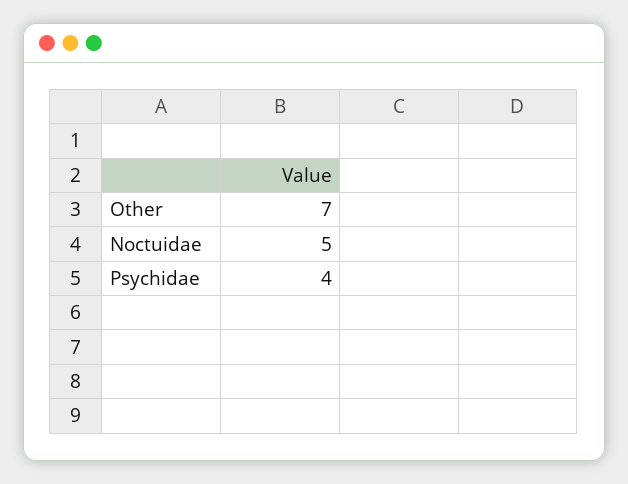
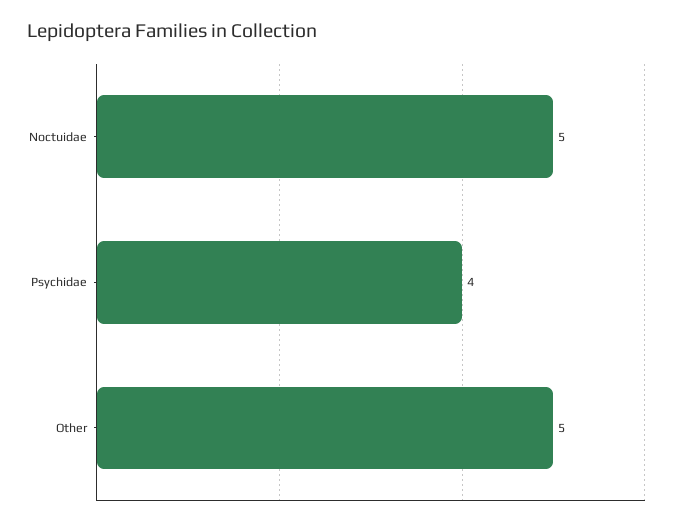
Other: 7 -> 5

